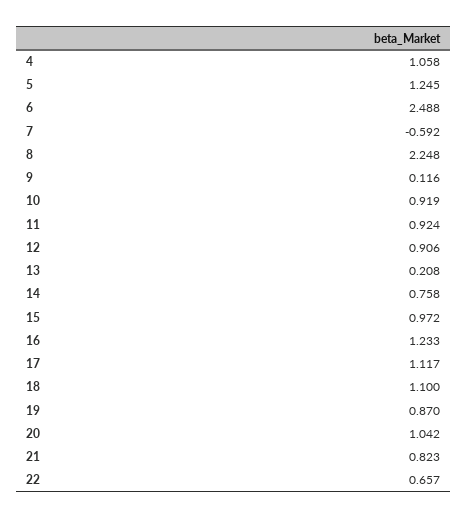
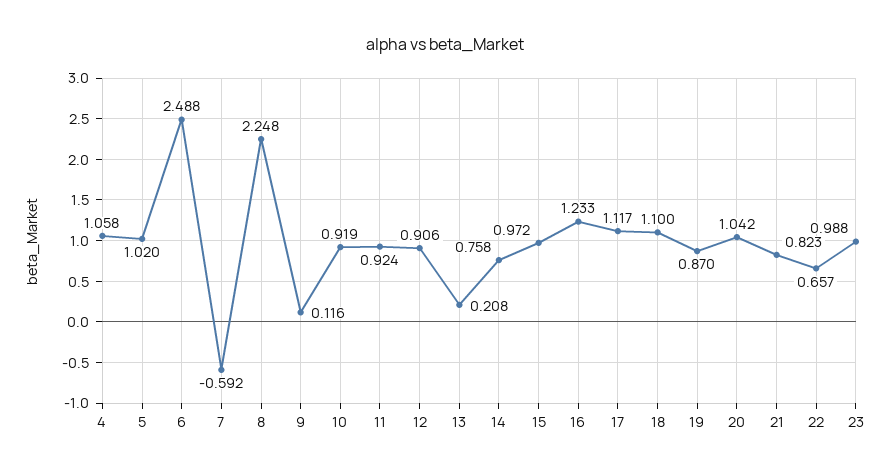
5: 1.245 -> 1.02
23: none -> 0.988

